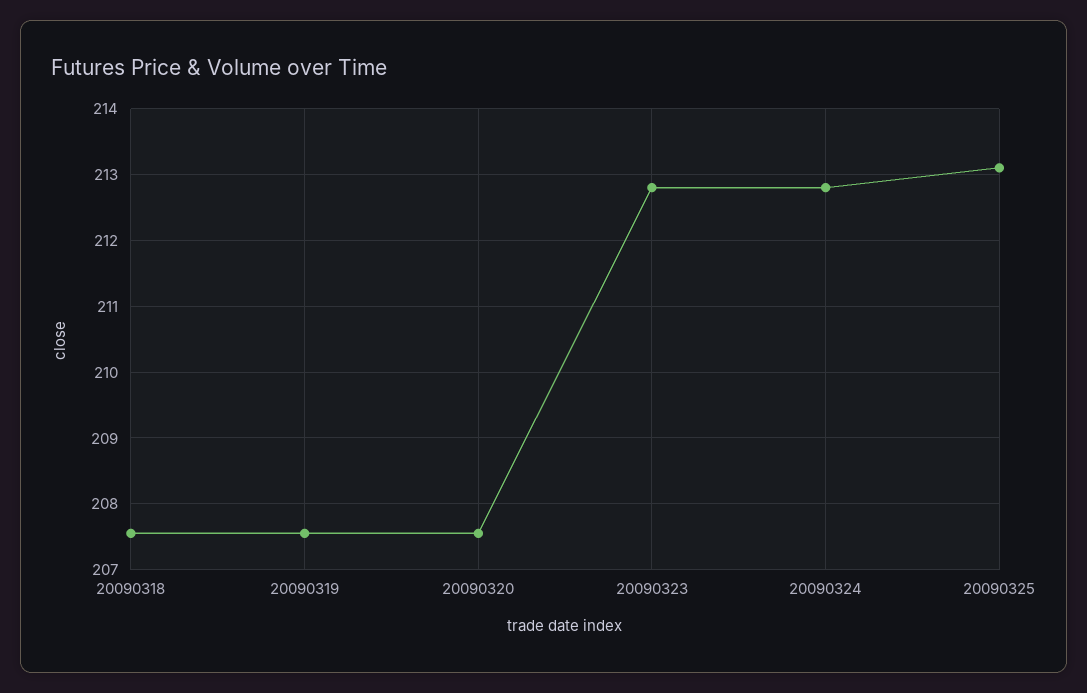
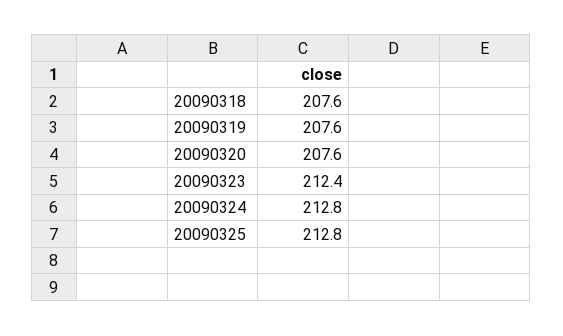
20090323: 212.8 -> 212.4
20090325: 213.1 -> 212.8

